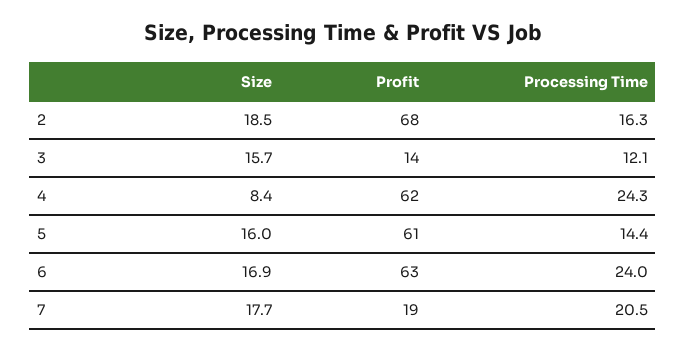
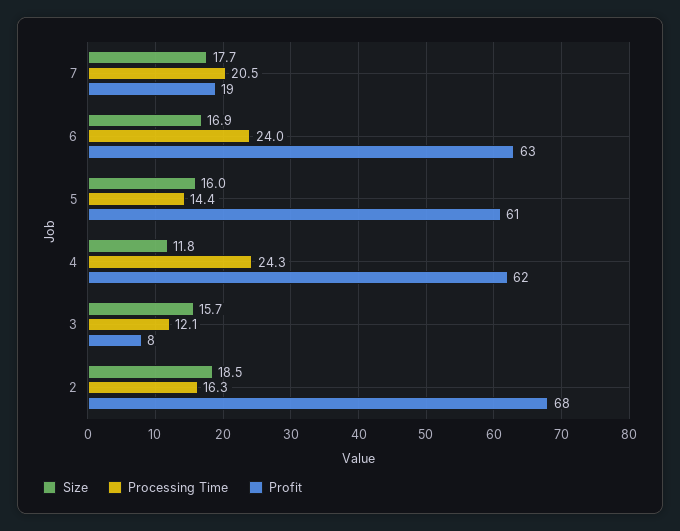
Profit, 3: 14 -> 8
Size, 4: 8.4 -> 11.8

